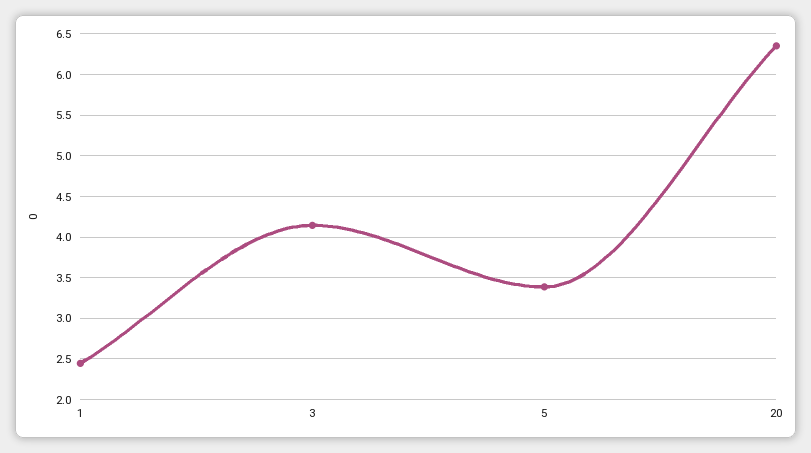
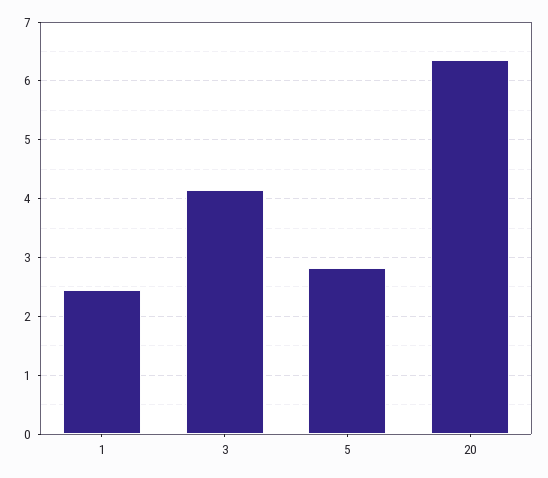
5: 3.4 -> 2.8

